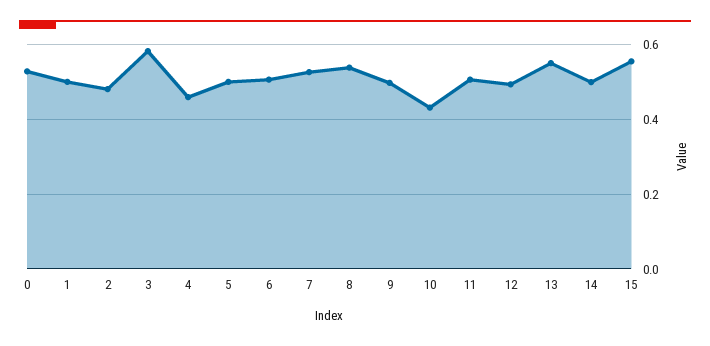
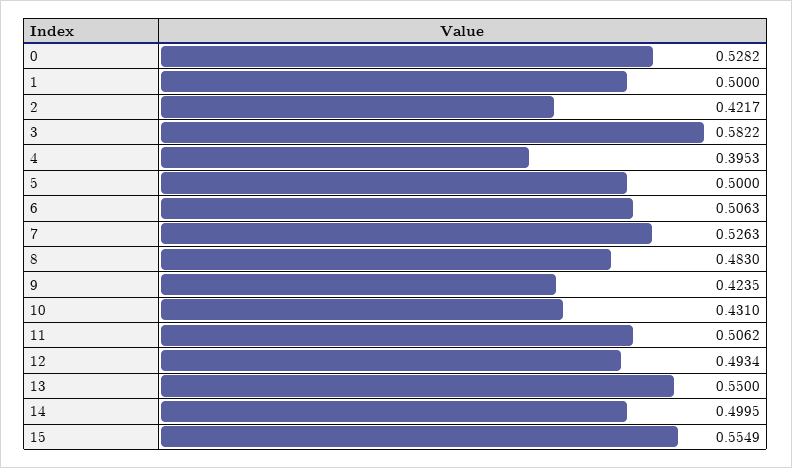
2: 0.48 -> 0.4217
4: 0.46 -> 0.3953
8: 0.54 -> 0.483
9: 0.5 -> 0.4235

